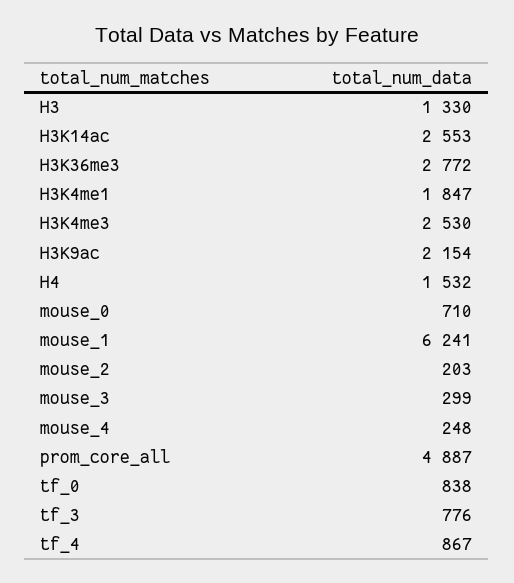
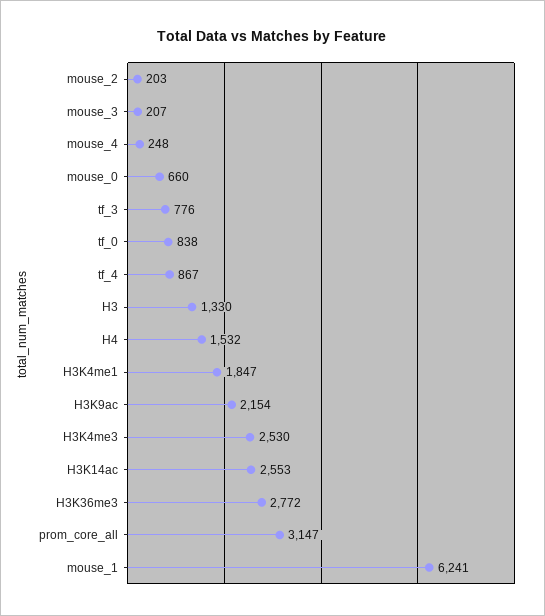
mouse_0: 710 -> 660
mouse_3: 299 -> 207
prom_core_all: 4887 -> 3147

